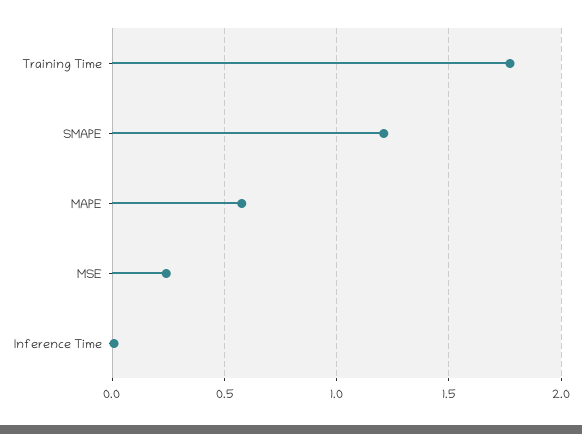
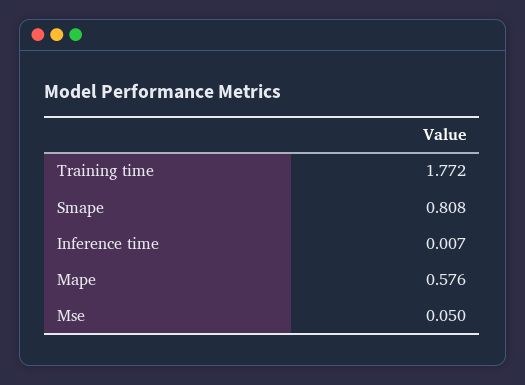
SMAPE: 1.2 -> 0.808
MSE: 0.25 -> 0.05

